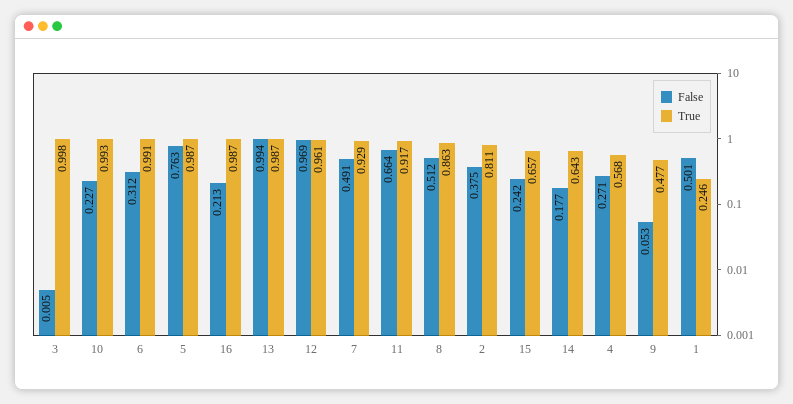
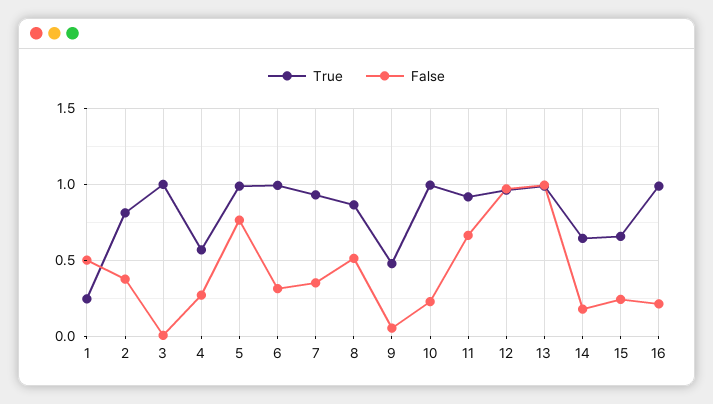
False, 7: 0.491 -> 0.35

